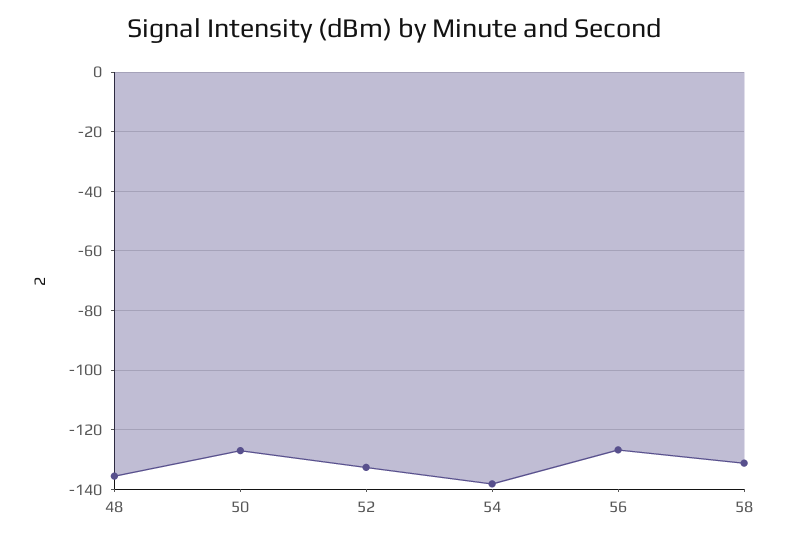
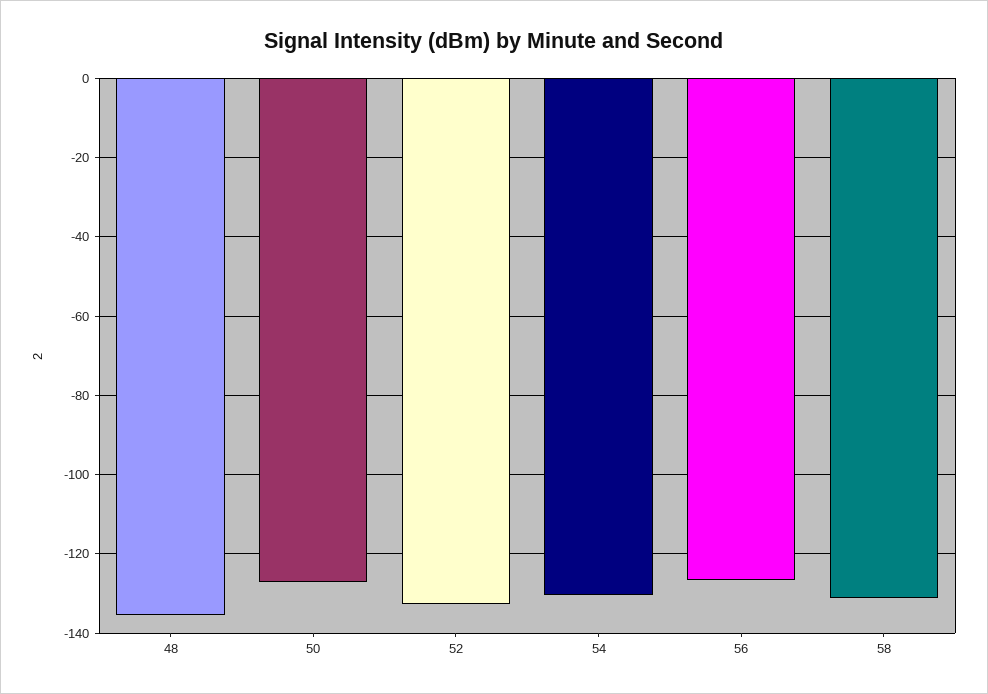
54: -137.5 -> -130

